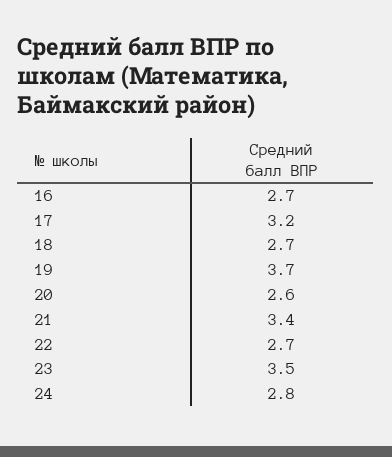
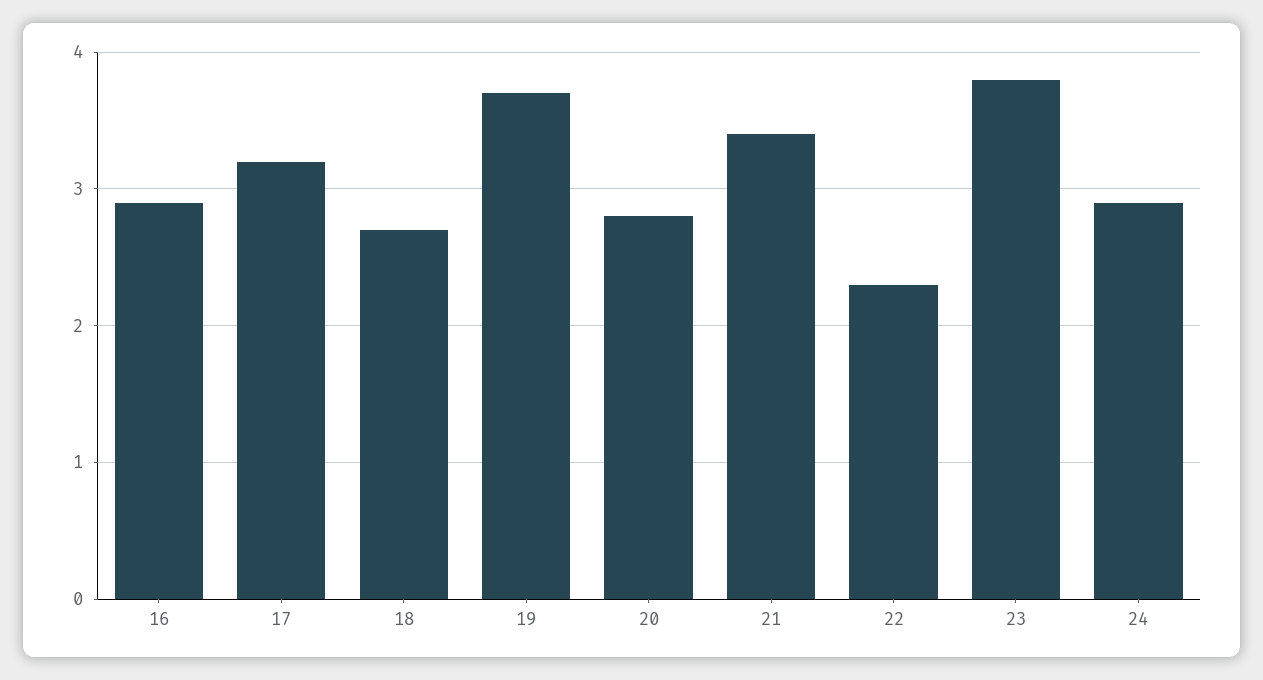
16: 2.7 -> 2.9
20: 2.6 -> 2.8
22: 2.7 -> 2.3
23: 3.5 -> 3.8
24: 2.8 -> 2.9

